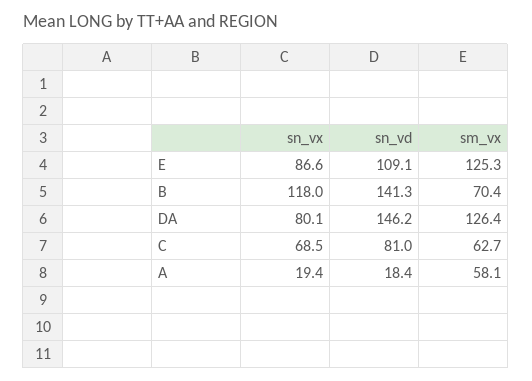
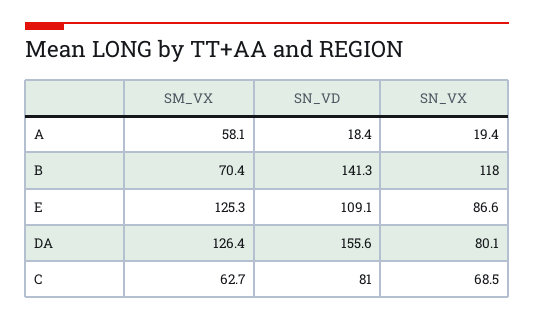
sn_vd, DA: 146.2 -> 155.6

